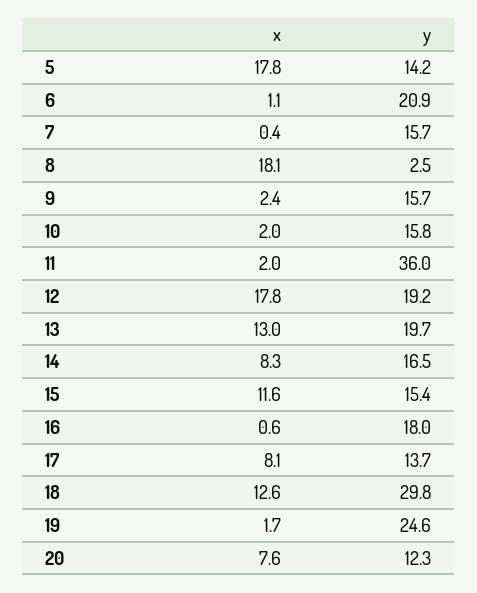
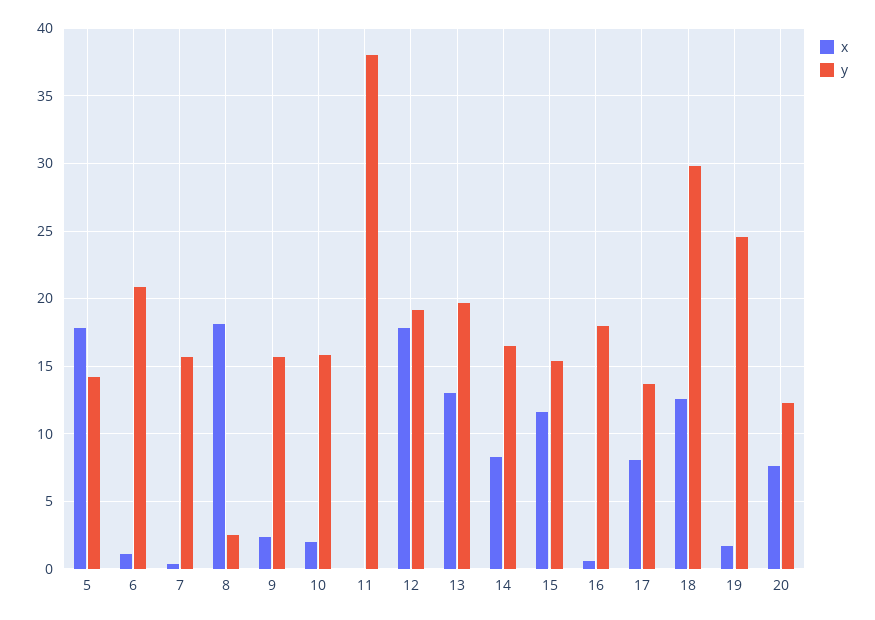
x, 11: 2 -> 0
y, 11: 36 -> 38

